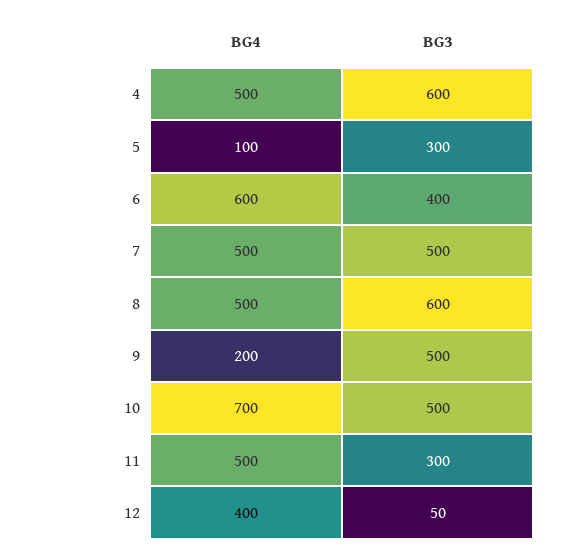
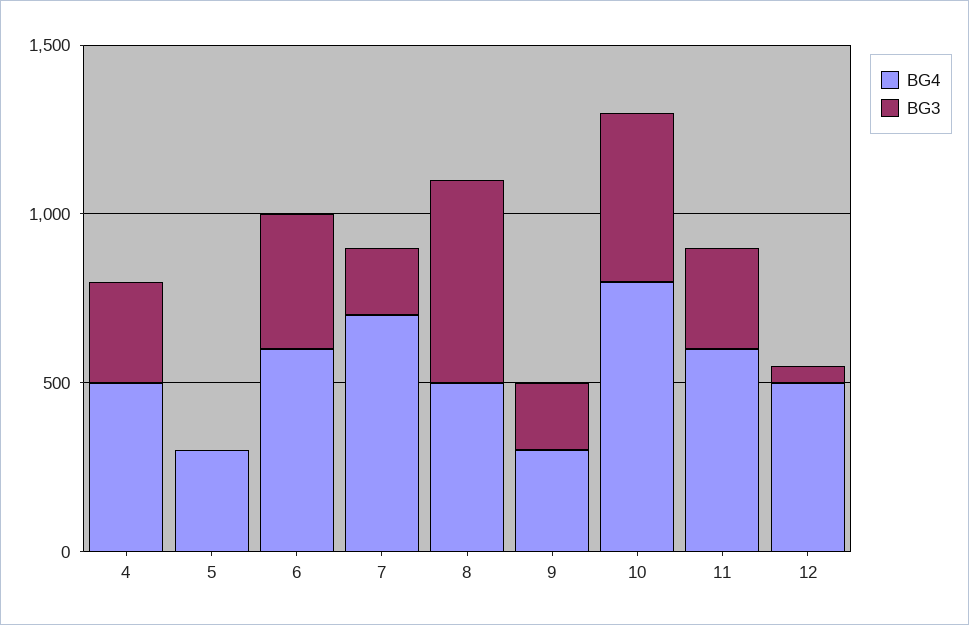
BG3, 4: 600 -> 300
BG4, 5: 100 -> 300
BG3, 5: 300 -> 0
BG4, 7: 500 -> 700
BG3, 7: 500 -> 200
BG4, 9: 200 -> 300
BG3, 9: 500 -> 200
BG4, 10: 700 -> 800
BG4, 11: 500 -> 600
BG4, 12: 400 -> 500

